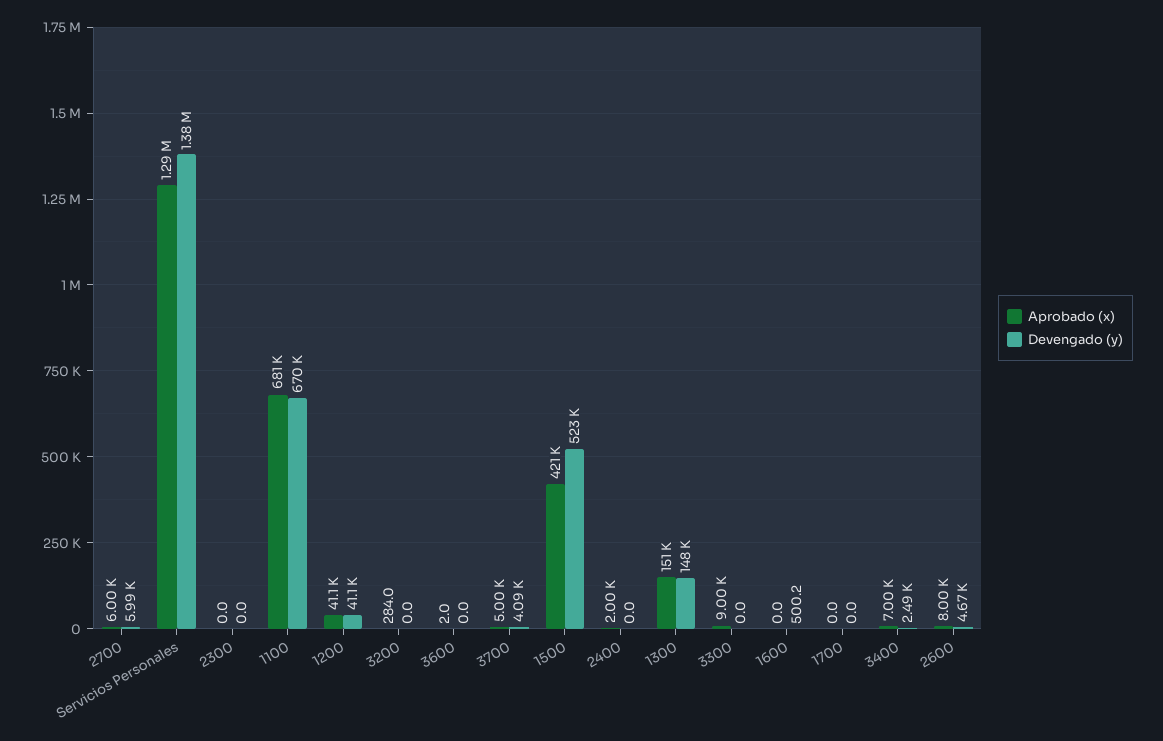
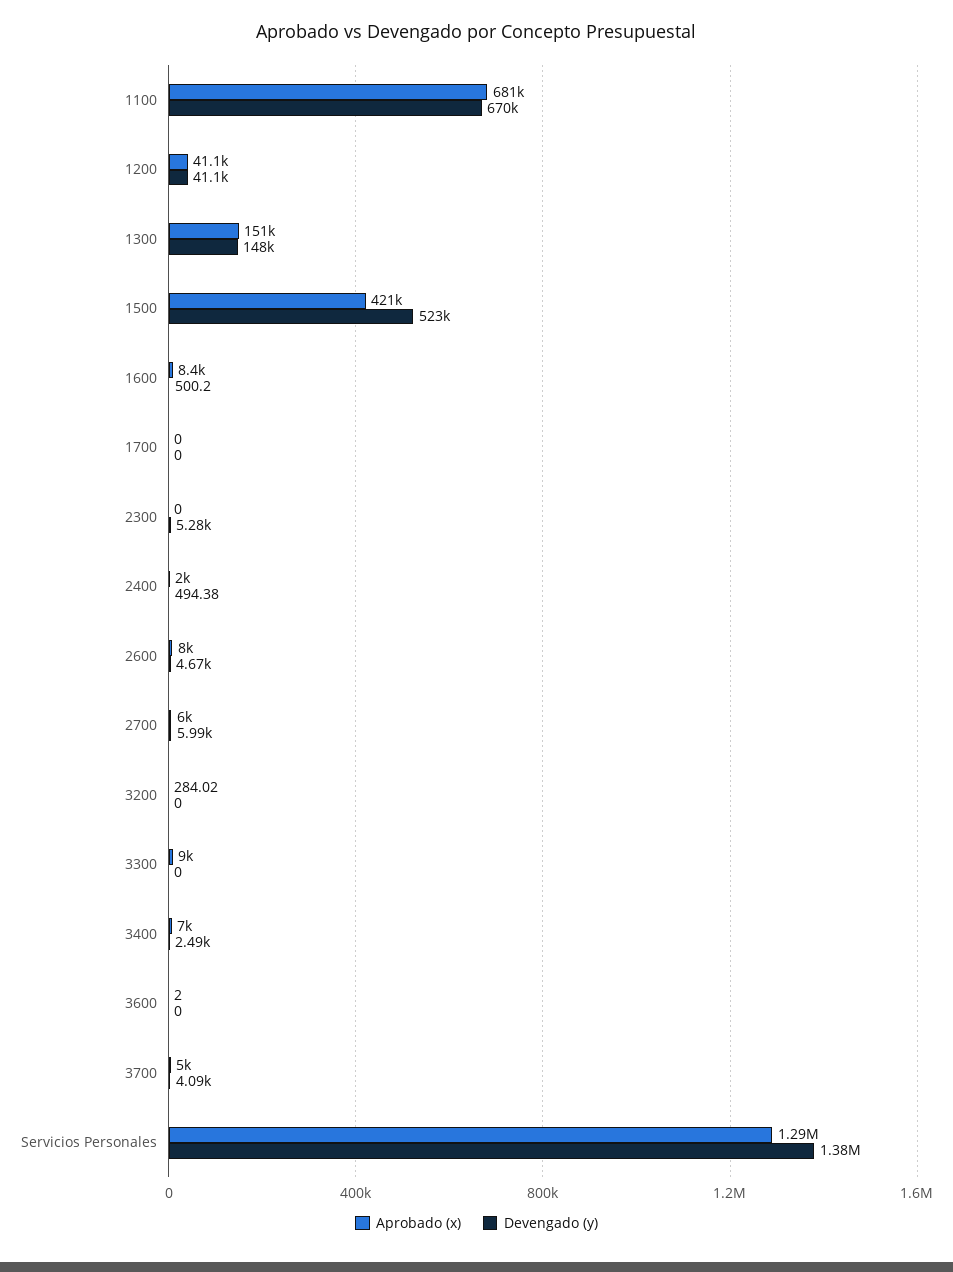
Devengado (y), 2300: 0 -> 5280
Devengado (y), 2400: 0 -> 494.38
Aprobado (x), 1600: 0 -> 8400

